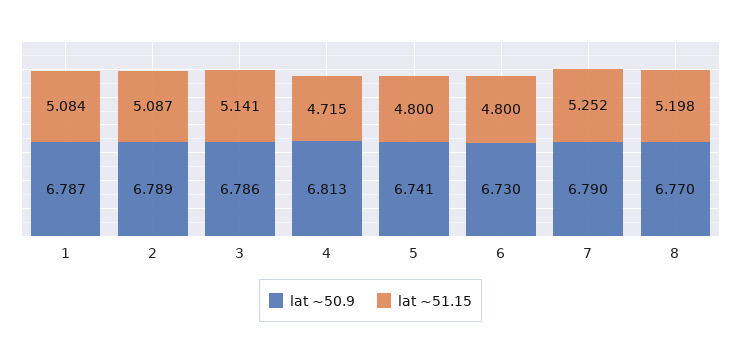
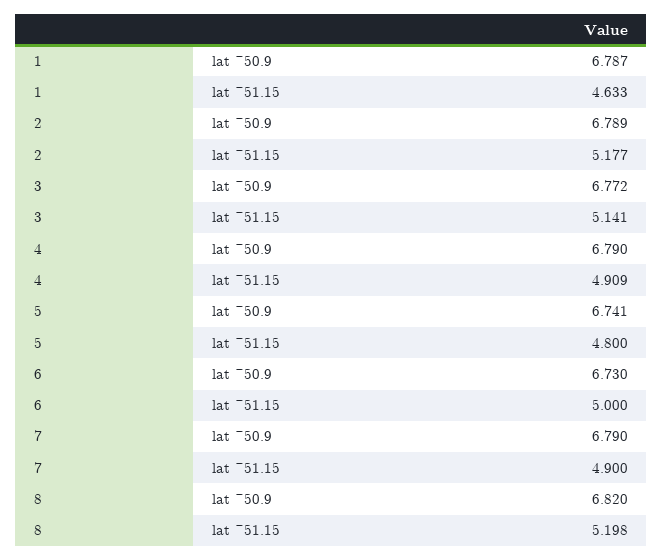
lat ~51.15, 1: 5.084 -> 4.633
lat ~51.15, 2: 5.087 -> 5.177
lat ~50.9, 3: 6.786 -> 6.772
lat ~50.9, 4: 6.813 -> 6.79
lat ~51.15, 4: 4.715 -> 4.909
lat ~51.15, 6: 4.8 -> 5
lat ~51.15, 7: 5.252 -> 4.9
lat ~50.9, 8: 6.77 -> 6.82

